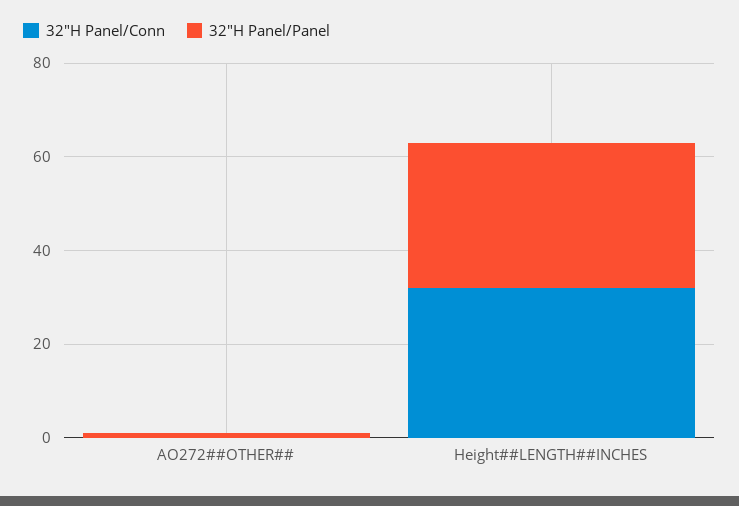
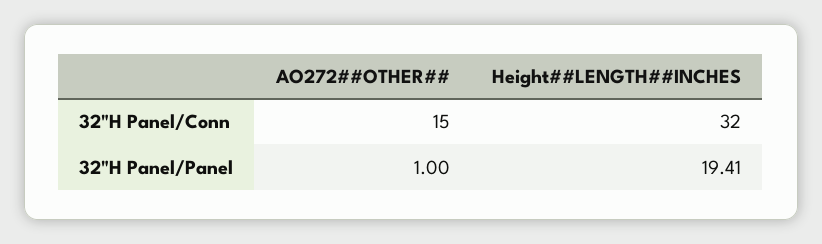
32"H Panel/Conn, AO272##OTHER##: 0 -> 15
32"H Panel/Panel, Height##LENGTH##INCHES: 30 -> 19.41

